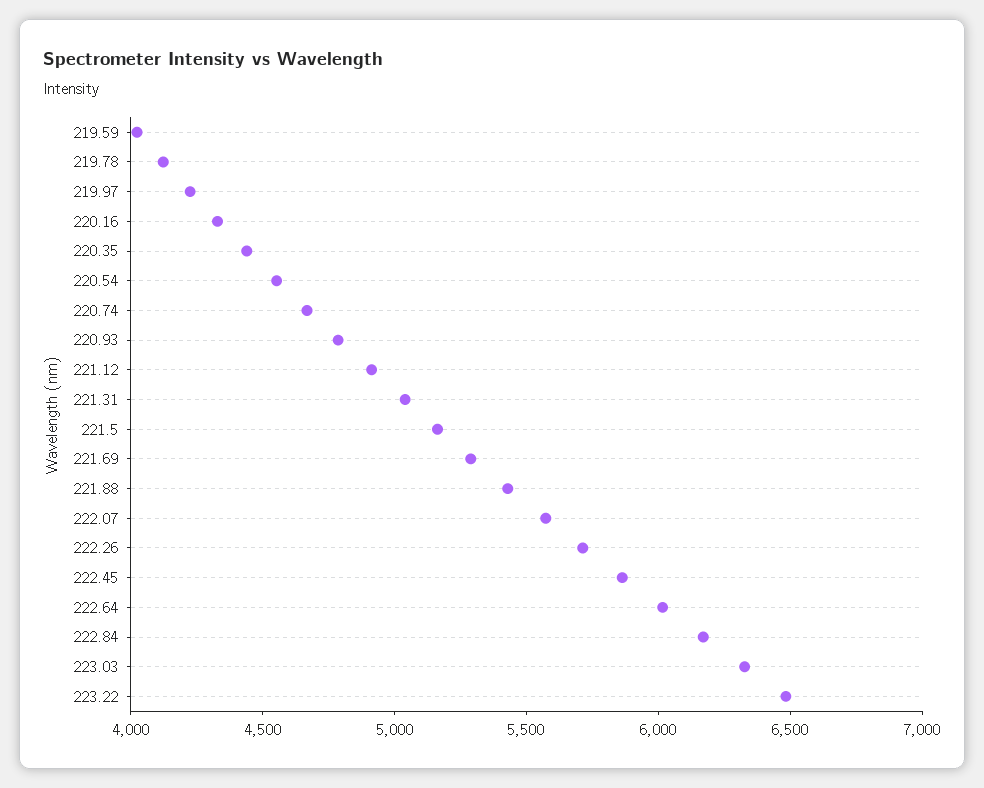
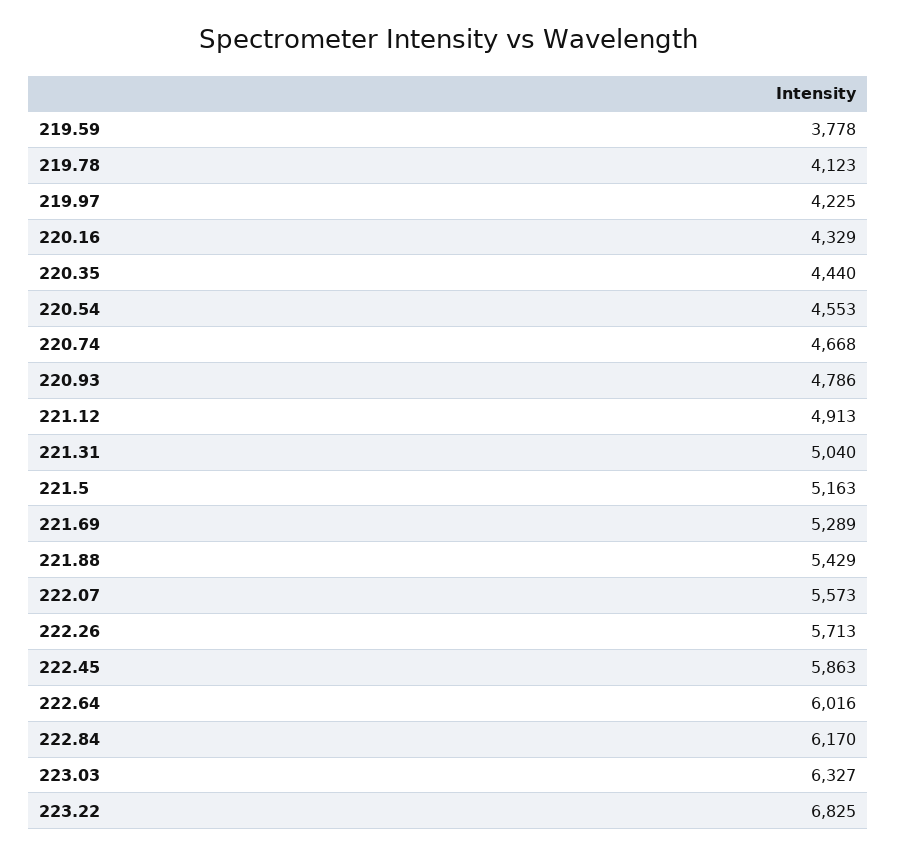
219.59: 4000 -> 3778
223.22: 6500 -> 6825

